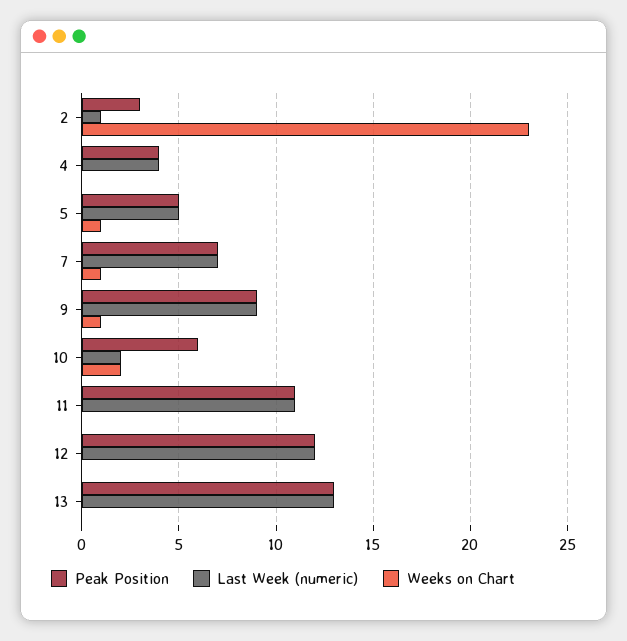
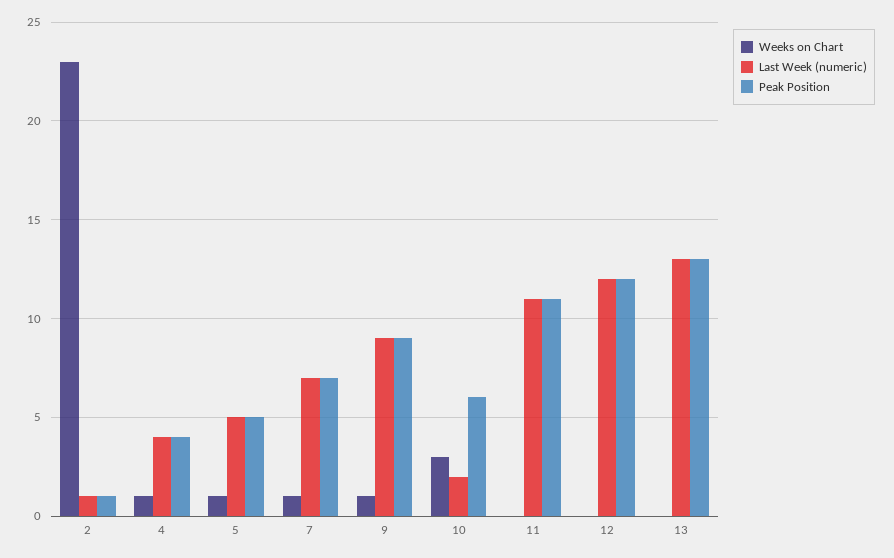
Peak Position, 2: 3 -> 1
Weeks on Chart, 4: 0 -> 1
Weeks on Chart, 10: 2 -> 3

